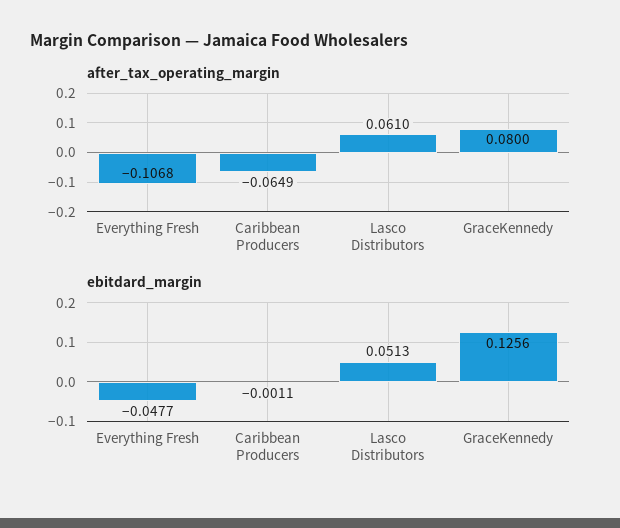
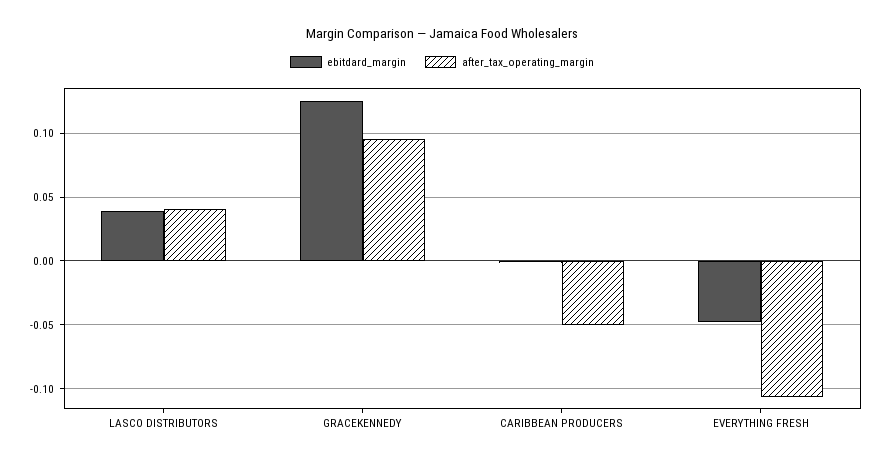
after_tax_operating_margin, Caribbean Producers: -0.0649 -> -0.05
after_tax_operating_margin, Lasco Distributors: 0.061 -> 0.04
after_tax_operating_margin, GraceKennedy: 0.08 -> 0.095
ebitdard_margin, Lasco Distributors: 0.0513 -> 0.04

